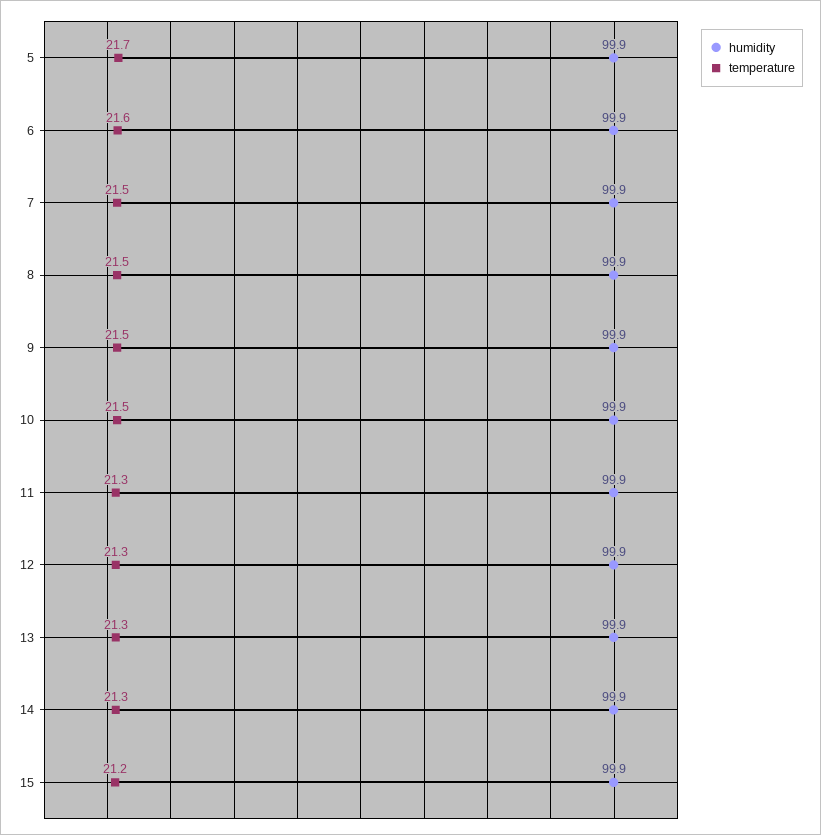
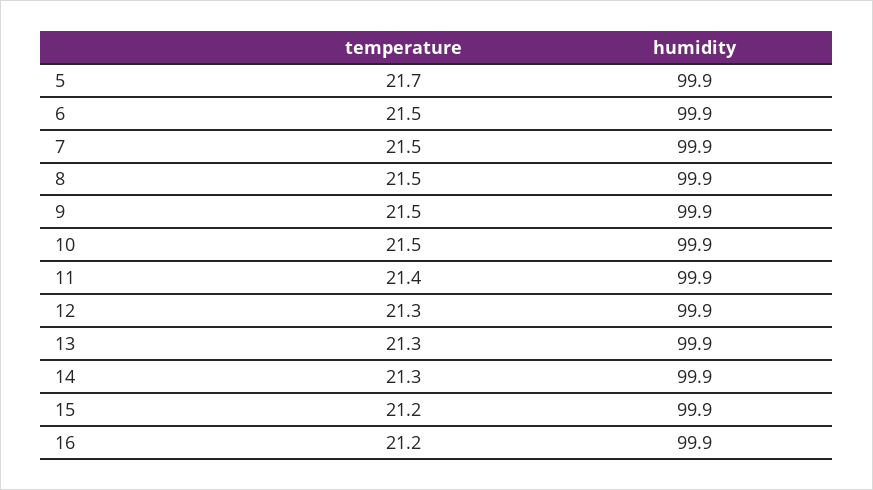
temperature, 6: 21.6 -> 21.5
temperature, 11: 21.3 -> 21.4
temperature, 16: none -> 21.2
humidity, 16: none -> 99.9

